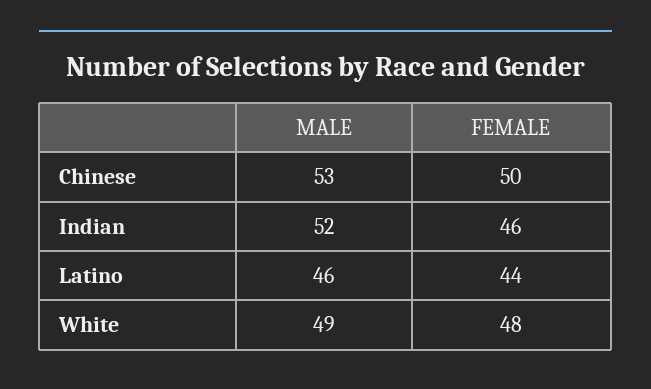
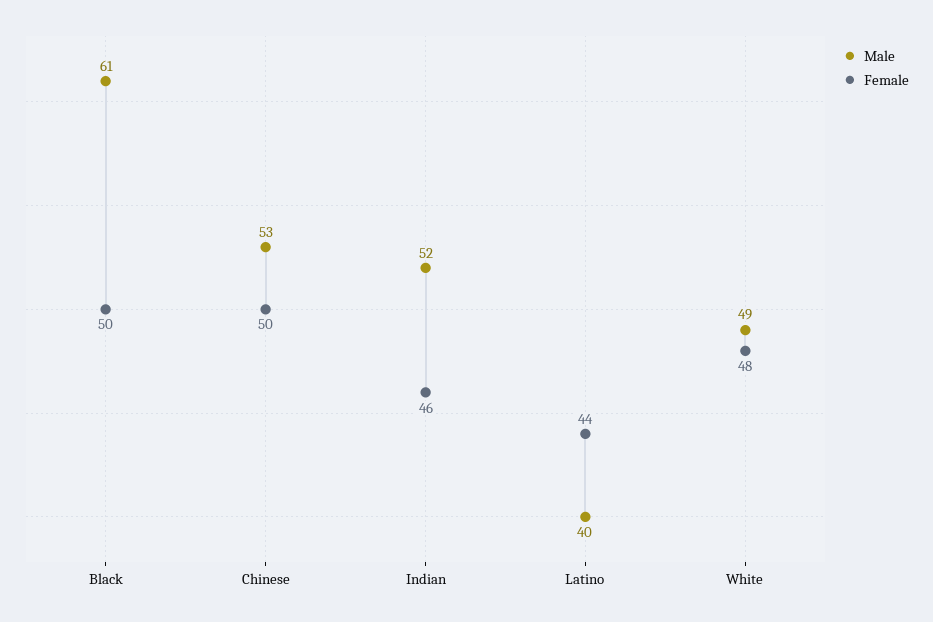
MALE, Latino: 46 -> 40
MALE, Black: none -> 61
FEMALE, Black: none -> 50

